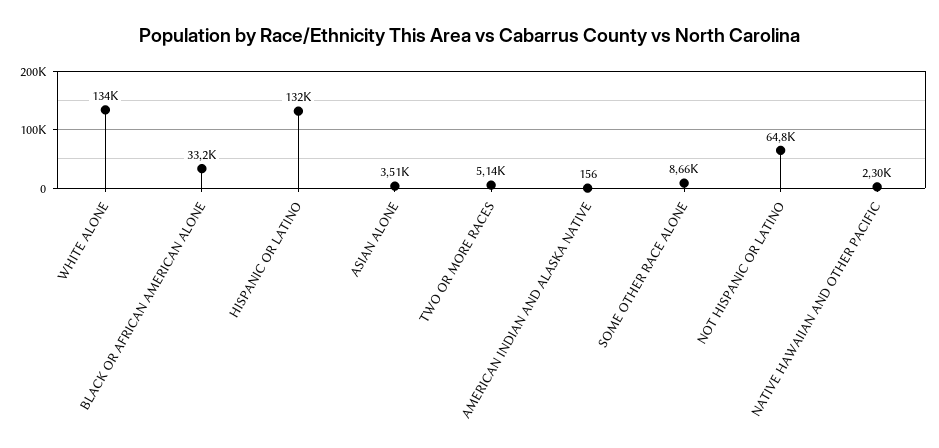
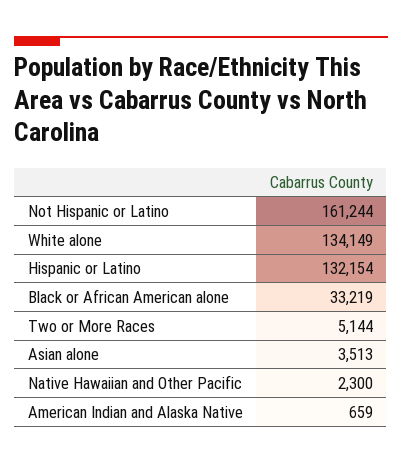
AMERICAN INDIAN AND ALASKA NATIVE: 156 -> 659
SOME OTHER RACE ALONE: 8660 -> none
NOT HISPANIC OR LATINO: 64800 -> 161244

